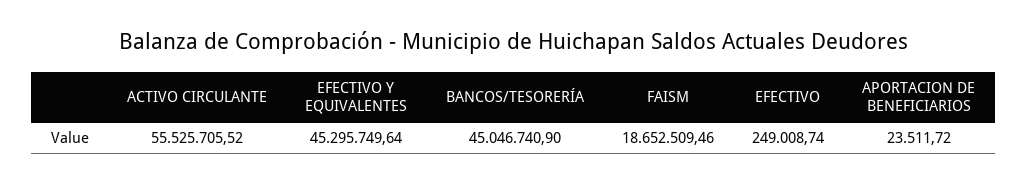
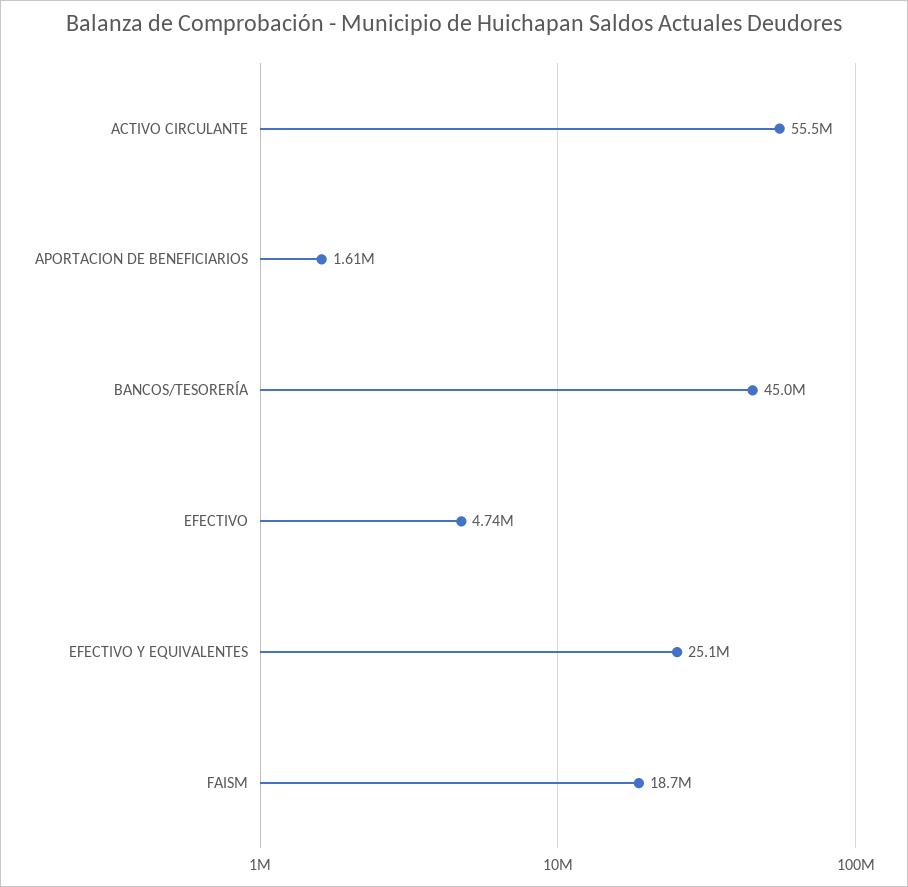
EFECTIVO Y EQUIVALENTES: 45295749.64 -> 25100000
EFECTIVO: 249008.74 -> 4740000
APORTACION DE BENEFICIARIOS: 23511.72 -> 1610000

